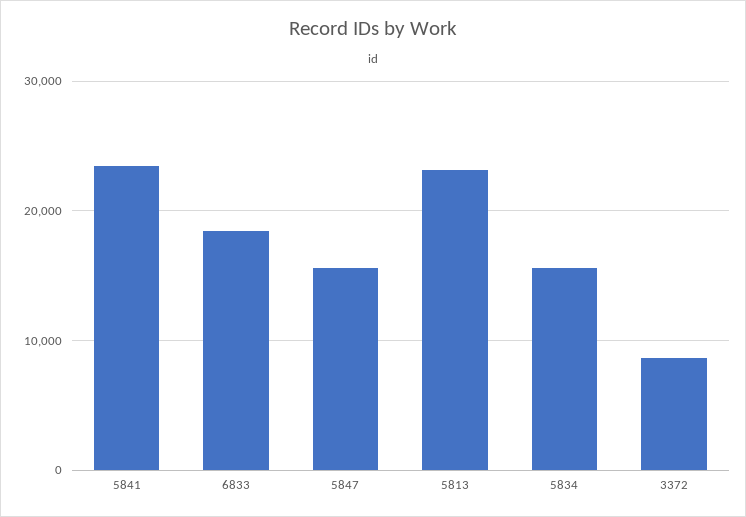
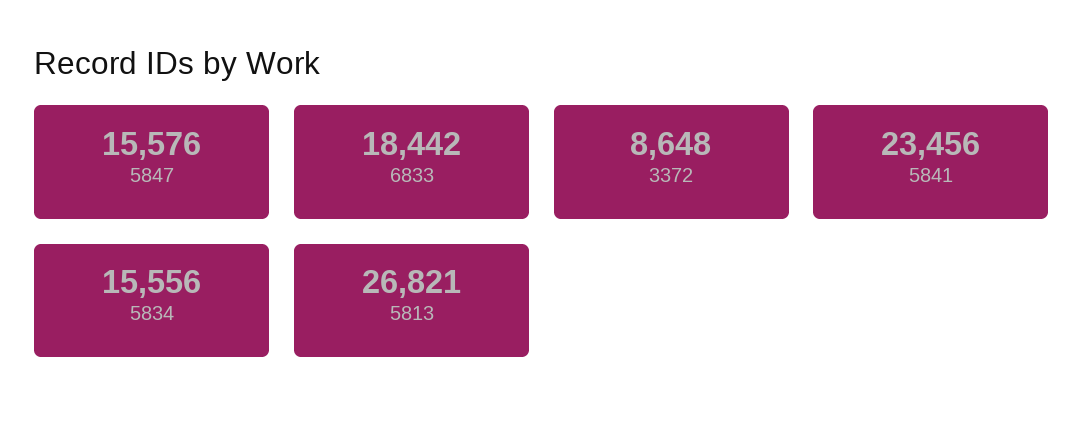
5813: 23000 -> 26821

